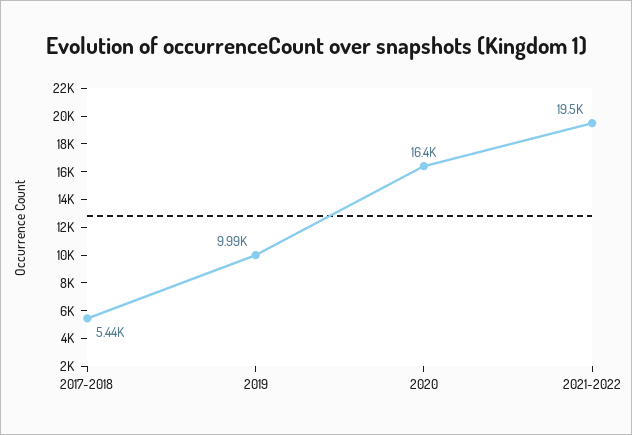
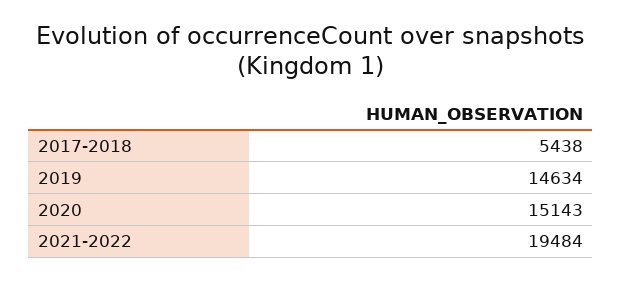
2019: 9990 -> 14634
2020: 16400 -> 15143

